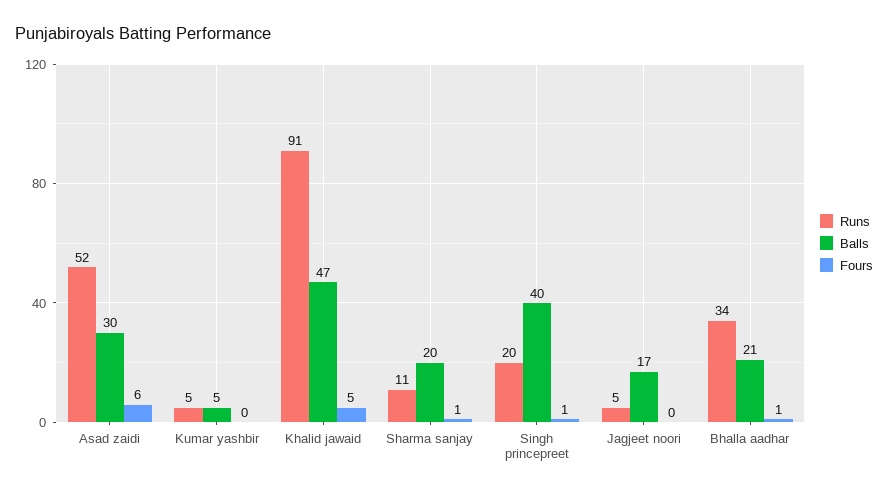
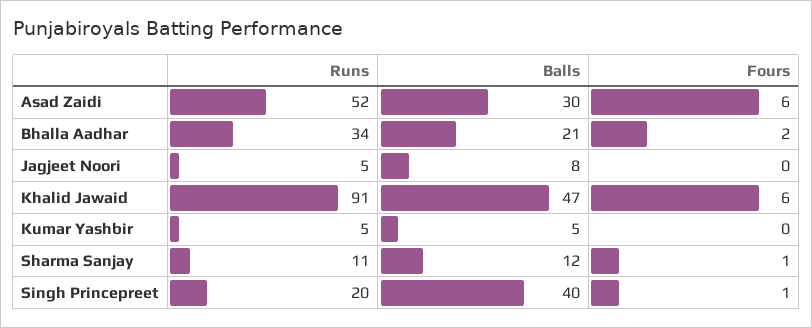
Fours, Khalid jawaid: 5 -> 6
Balls, Sharma sanjay: 20 -> 12
Balls, Jagjeet noori: 17 -> 8
Fours, Bhalla aadhar: 1 -> 2

